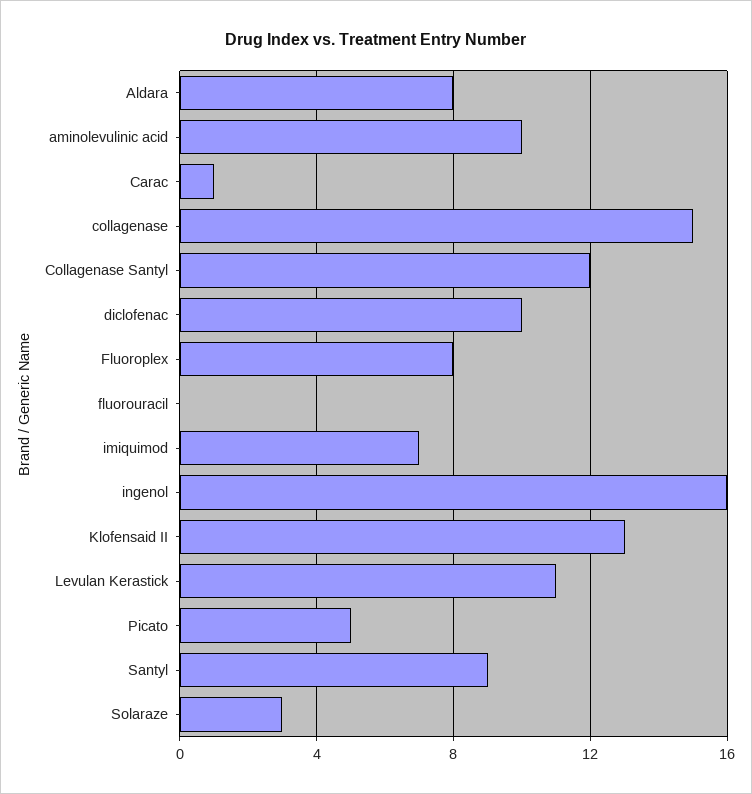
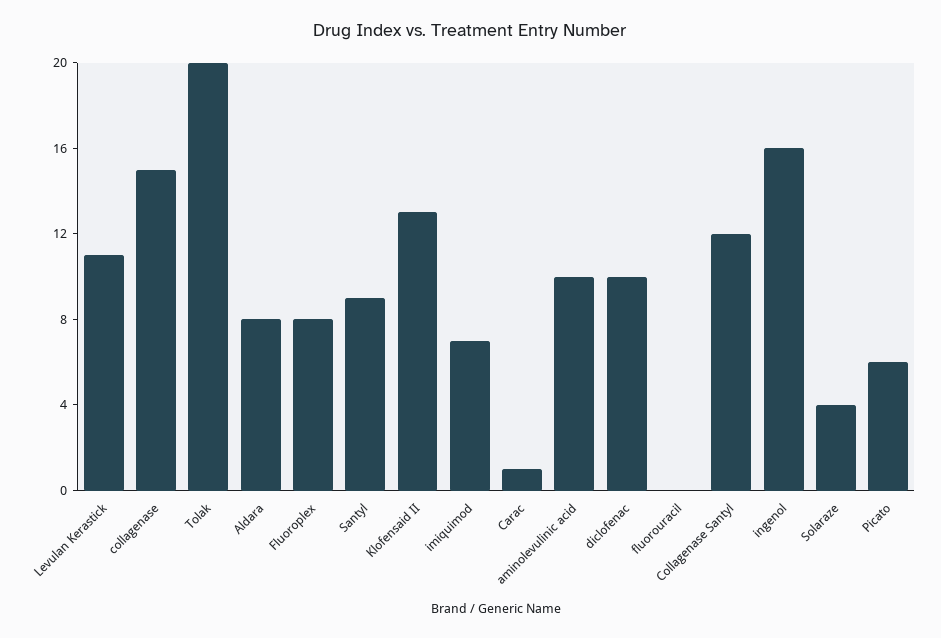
Picato: 5 -> 6
Solaraze: 3 -> 4
Tolak: none -> 20

